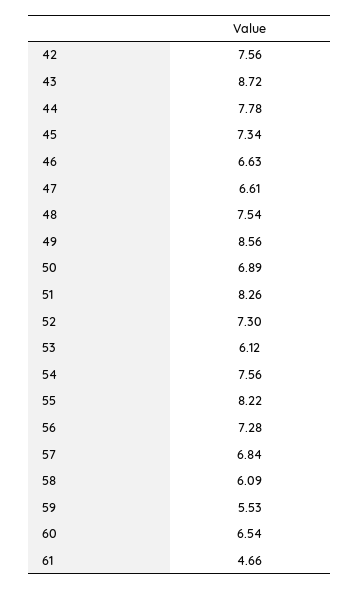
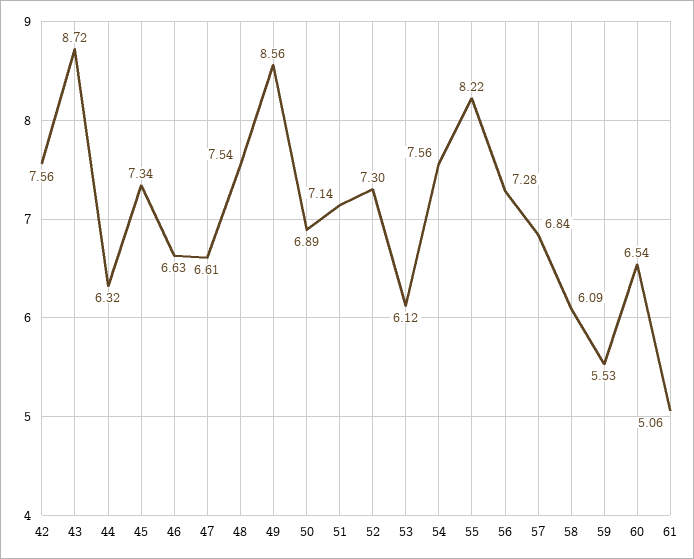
44: 7.78 -> 6.32
51: 8.26 -> 7.14
61: 4.66 -> 5.06

